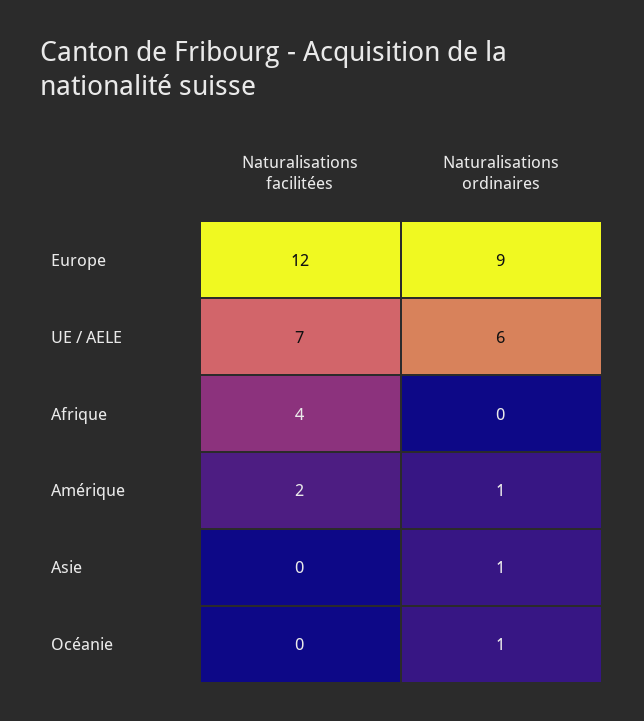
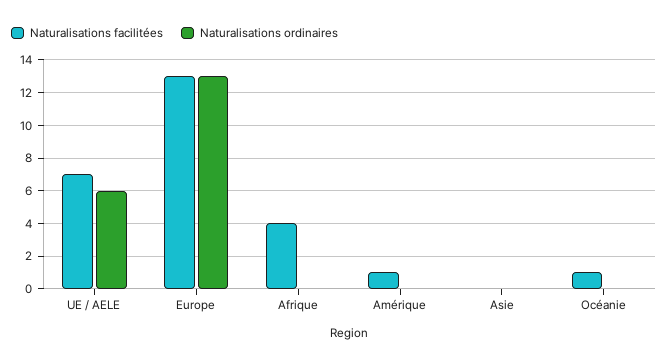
Naturalisations facilitées, Europe: 12 -> 13
Naturalisations ordinaires, Europe: 9 -> 13
Naturalisations facilitées, Amérique: 2 -> 1
Naturalisations ordinaires, Amérique: 1 -> 0
Naturalisations ordinaires, Asie: 1 -> 0
Naturalisations facilitées, Océanie: 0 -> 1
Naturalisations ordinaires, Océanie: 1 -> 0

